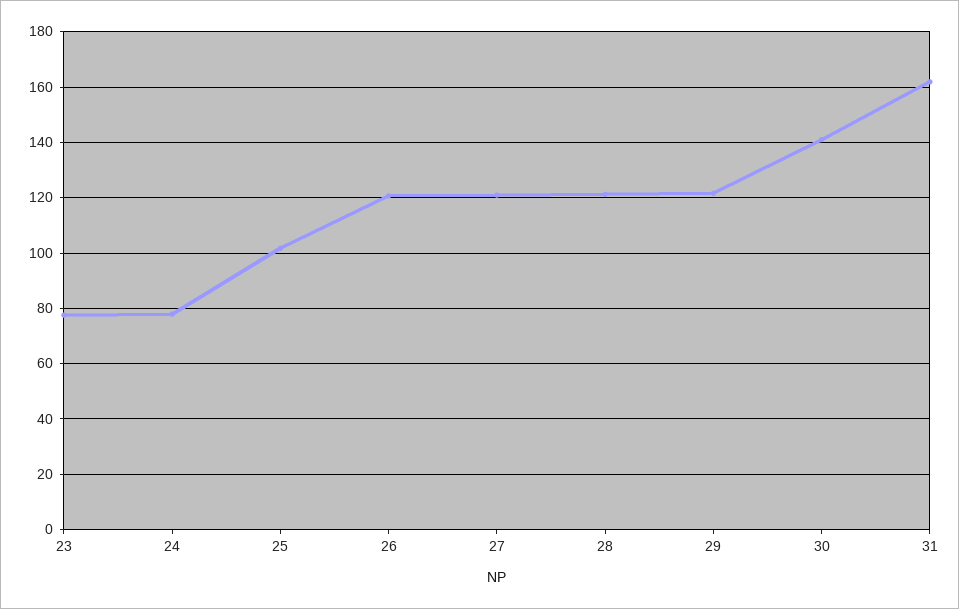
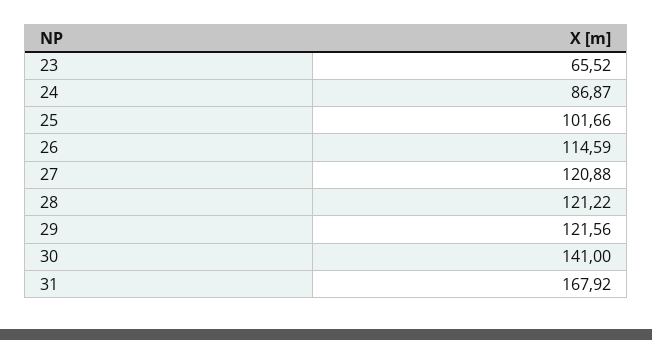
23: 77.5 -> 65.52
24: 77.5 -> 86.87
26: 120 -> 114.59
31: 162.5 -> 167.92

